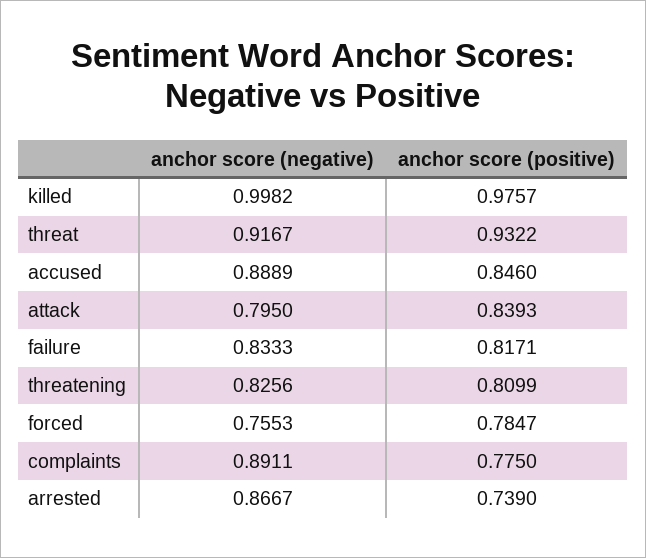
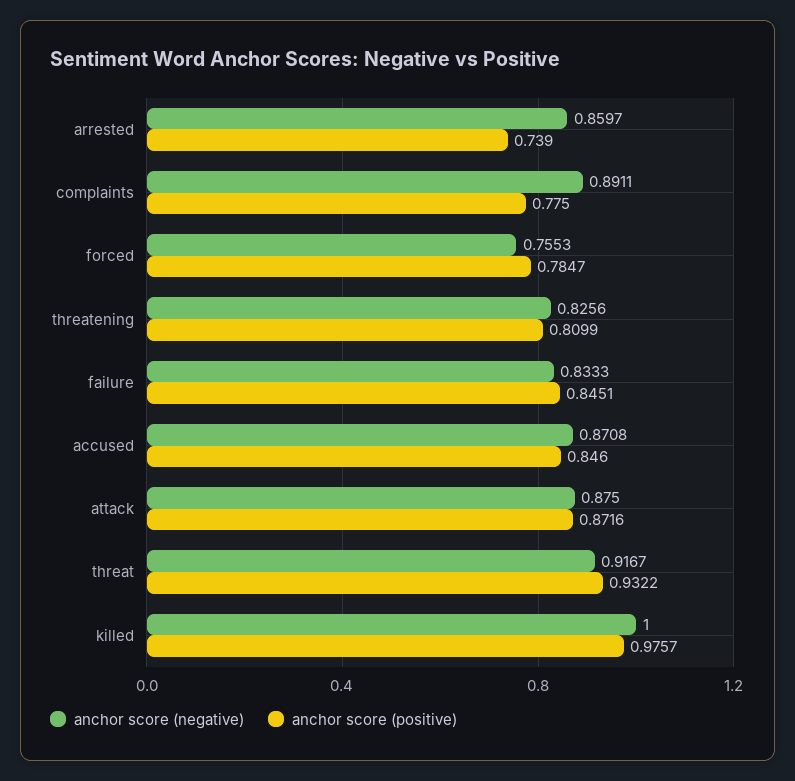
anchor score (negative), killed: 0.9982 -> 1
anchor score (negative), accused: 0.8889 -> 0.8708
anchor score (negative), attack: 0.795 -> 0.875
anchor score (positive), attack: 0.8393 -> 0.8716
anchor score (positive), failure: 0.8171 -> 0.8451
anchor score (negative), arrested: 0.8667 -> 0.8597

